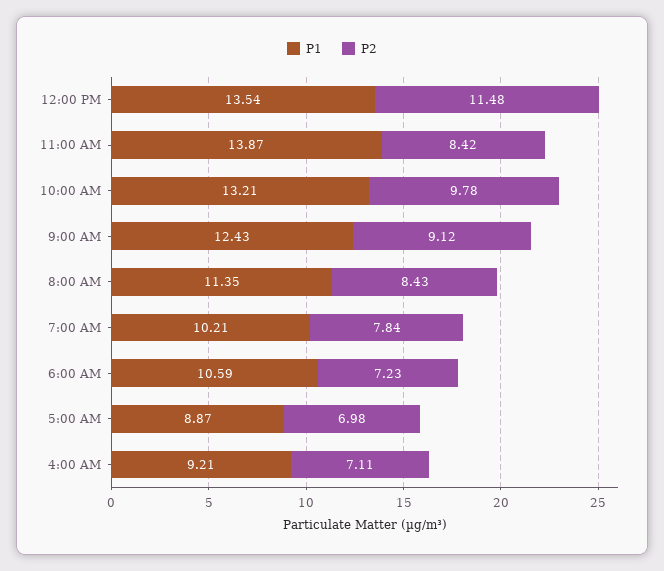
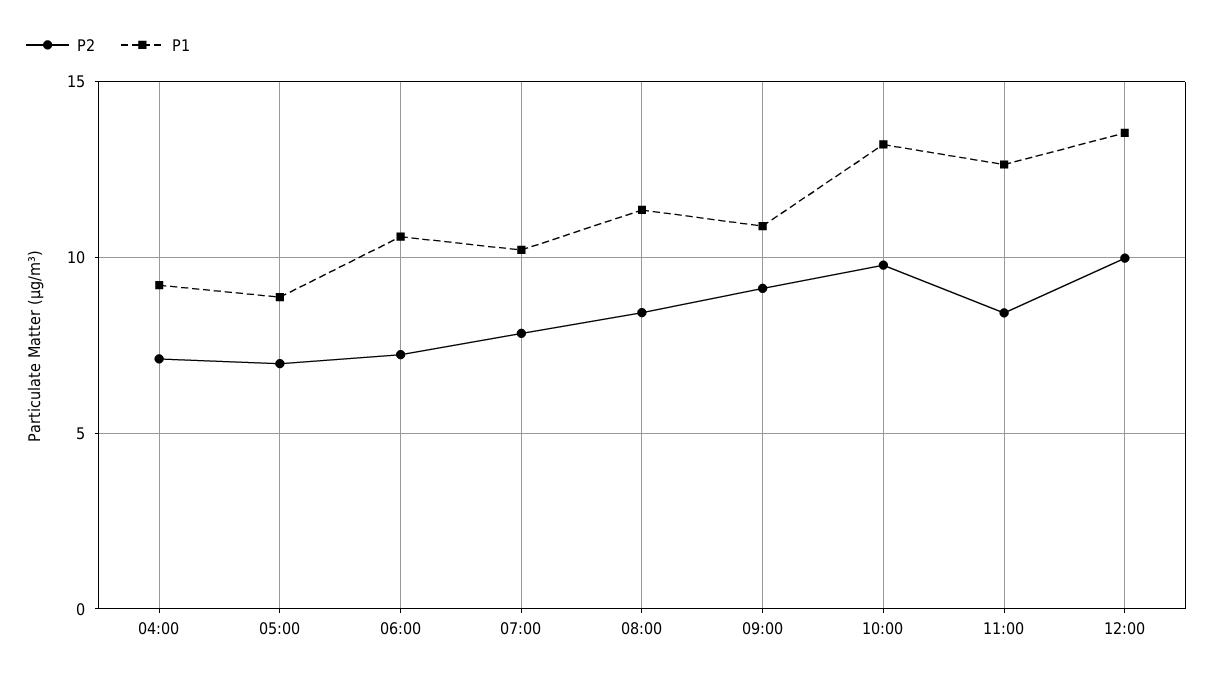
P2, 12:00 PM: 11.48 -> 10
P1, 11:00 AM: 13.87 -> 12.5
P1, 9:00 AM: 12.43 -> 11

